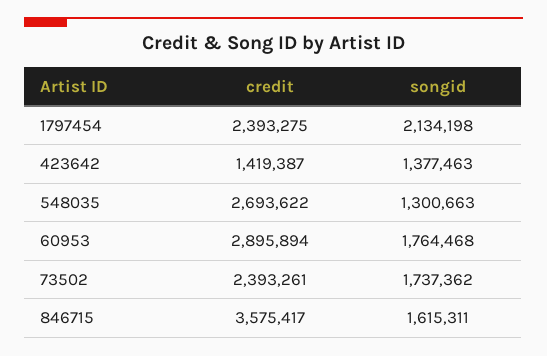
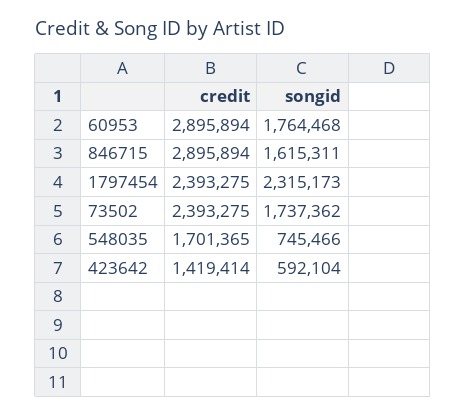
songid, 1797454: 2134198 -> 2315173
credit, 423642: 1419387 -> 1419414
songid, 423642: 1377463 -> 592104
credit, 548035: 2693622 -> 1701365
songid, 548035: 1300663 -> 745466
credit, 73502: 2393261 -> 2393275
credit, 846715: 3575417 -> 2895894

